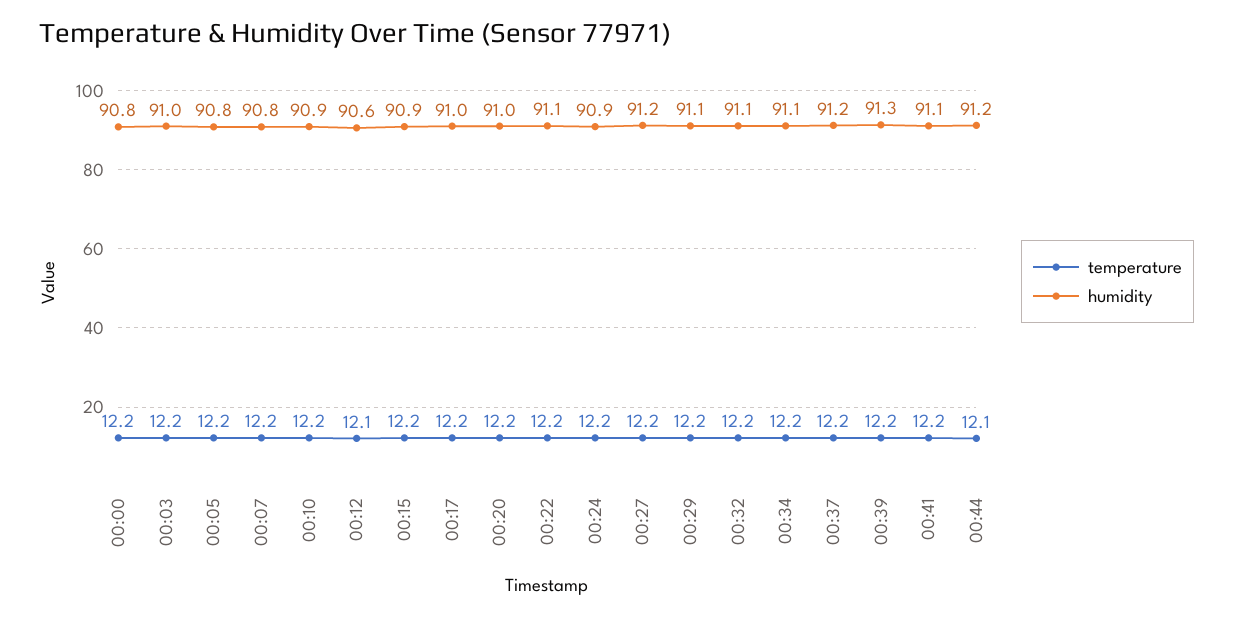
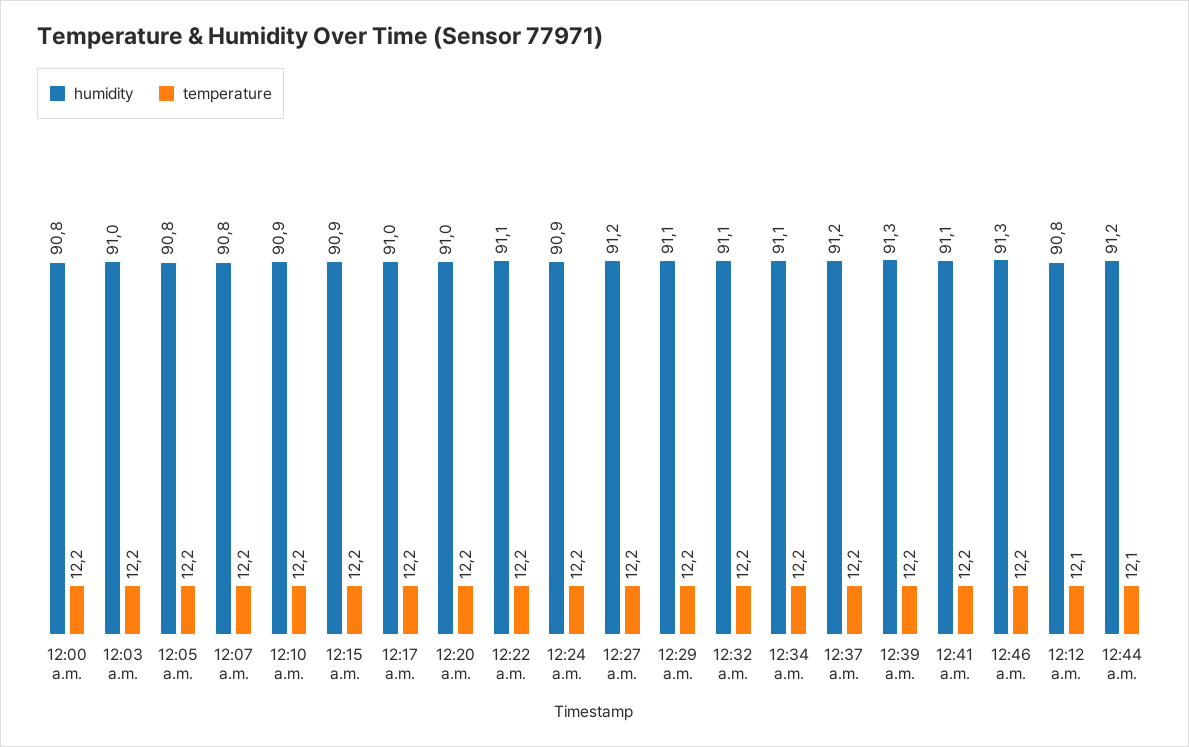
humidity, 00:12: 90.6 -> 90.8
humidity, 12:46 a.m.: none -> 91.3
temperature, 12:46 a.m.: none -> 12.2

